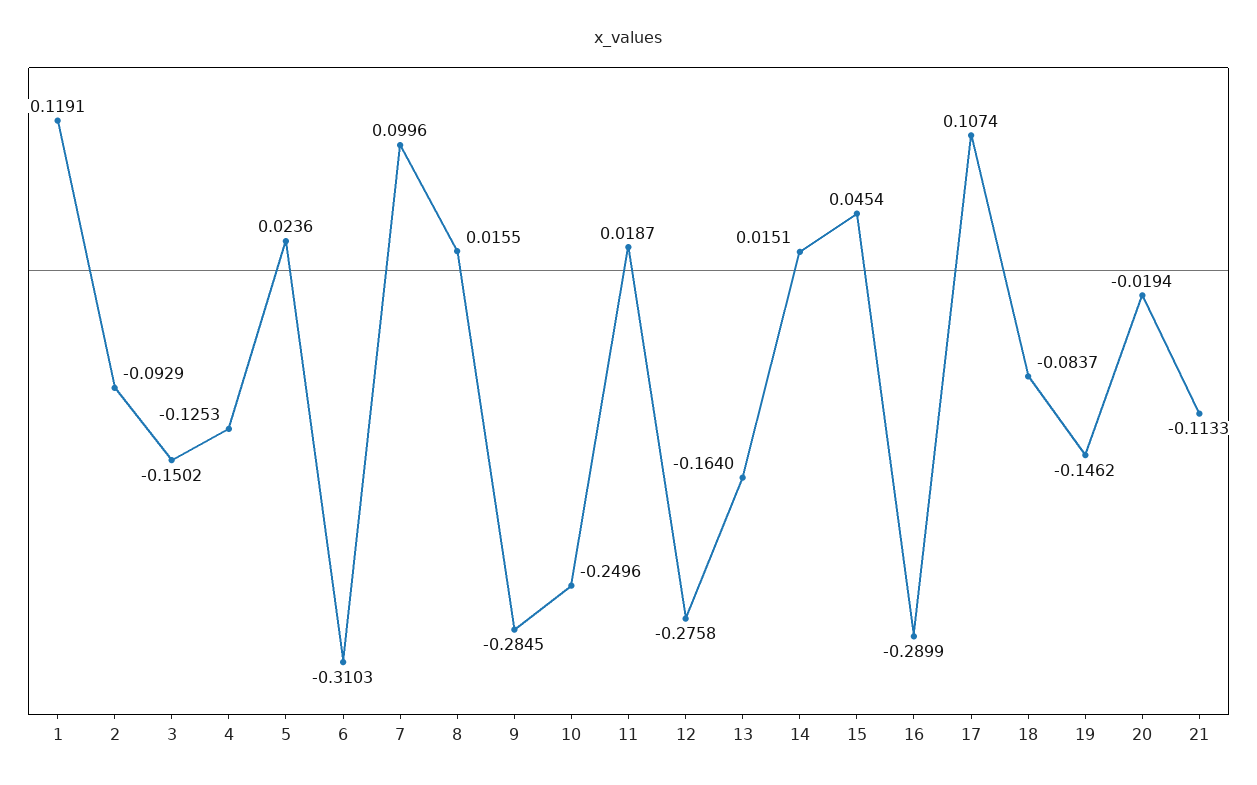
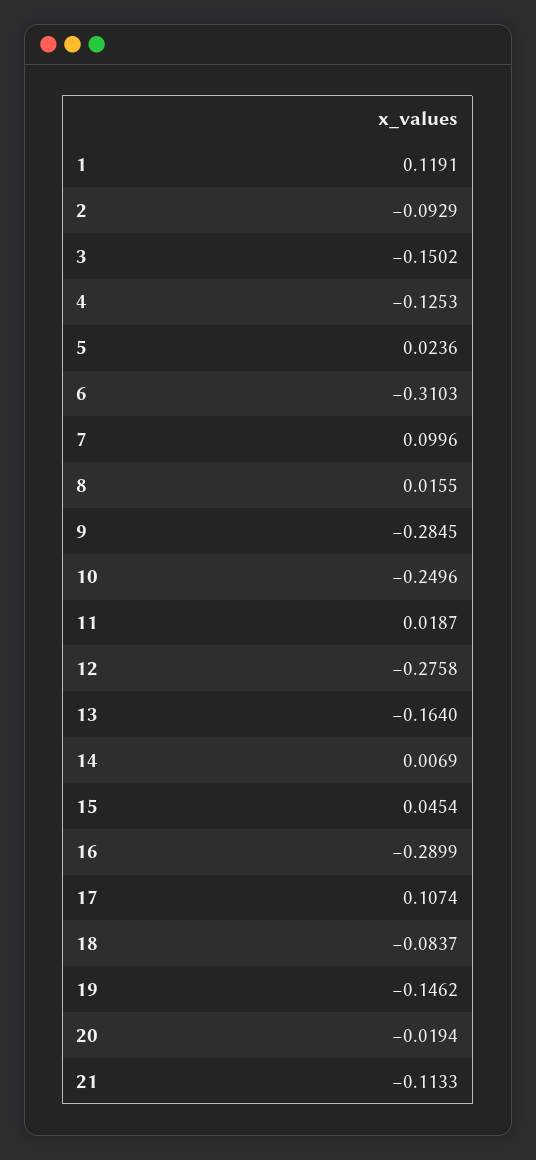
14: 0.0151 -> 0.0069

